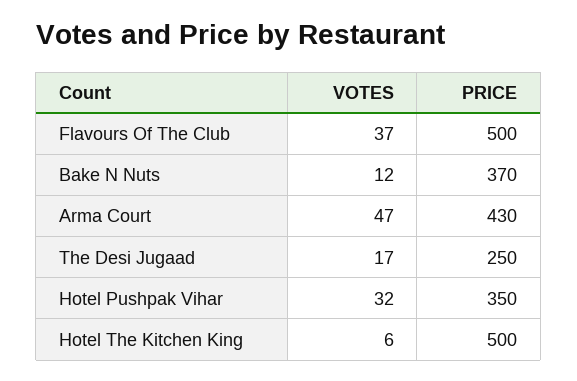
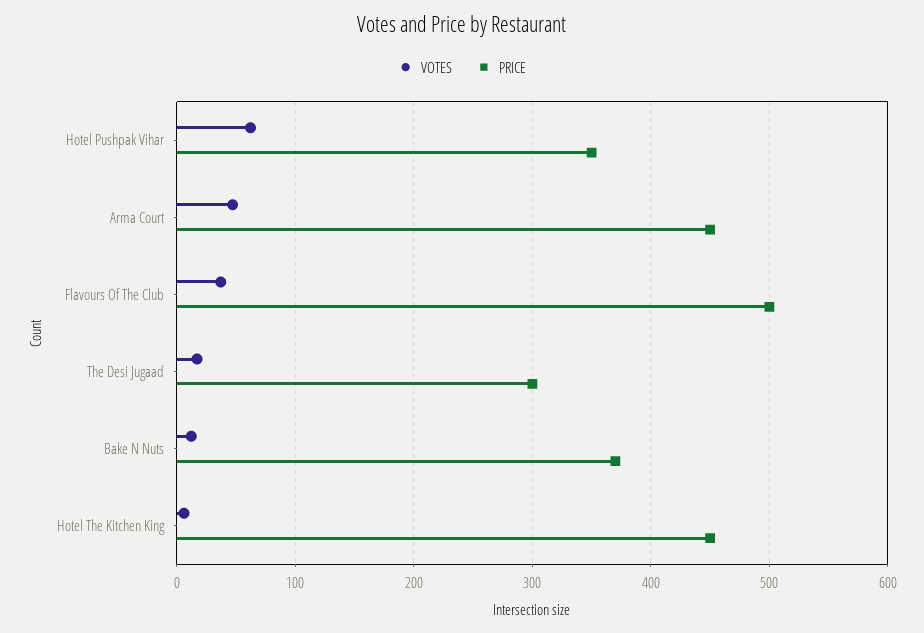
PRICE, Arma Court: 430 -> 450
PRICE, The Desi Jugaad: 250 -> 300
VOTES, Hotel Pushpak Vihar: 32 -> 60
PRICE, Hotel The Kitchen King: 500 -> 450

